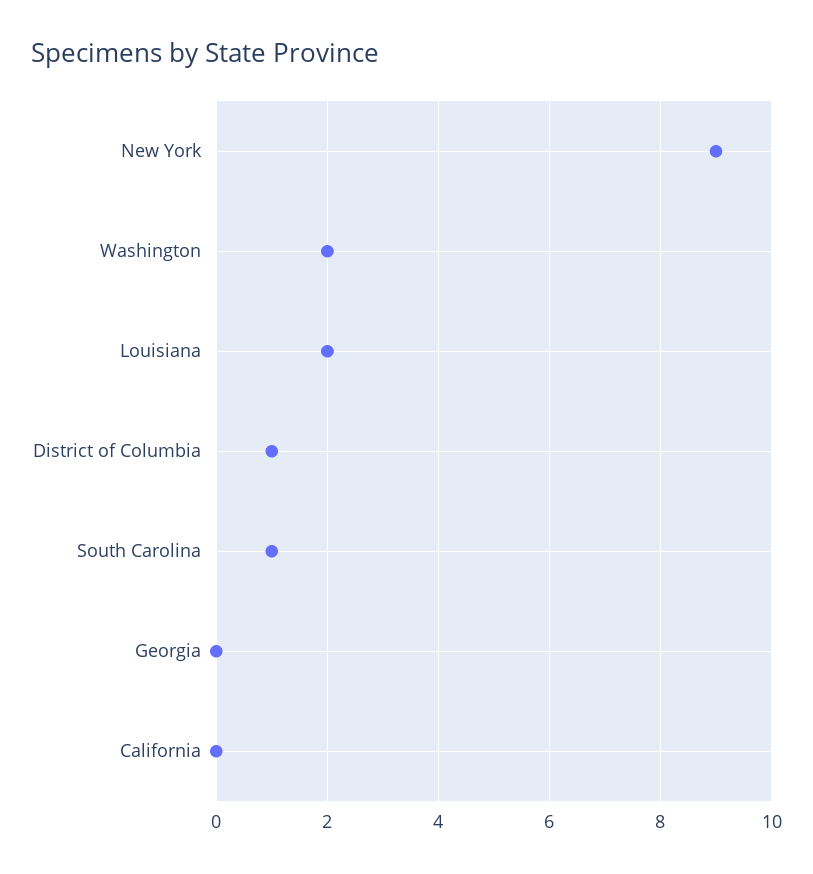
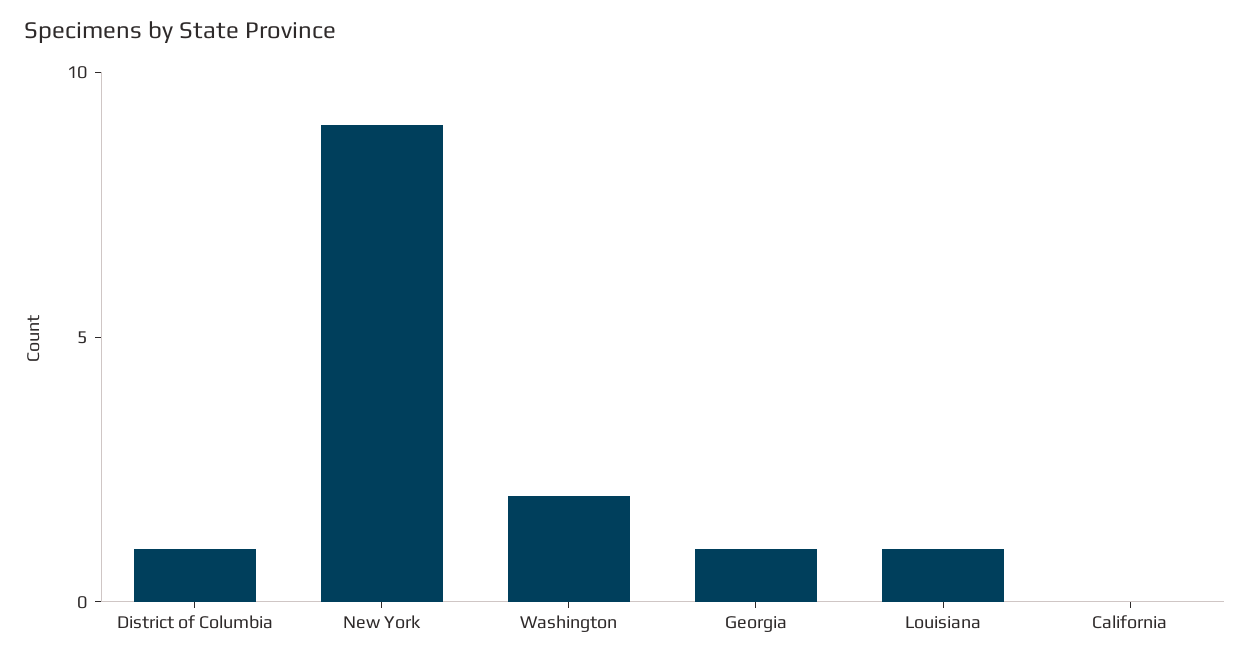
Louisiana: 2 -> 1
South Carolina: 1 -> none
Georgia: 0 -> 1

